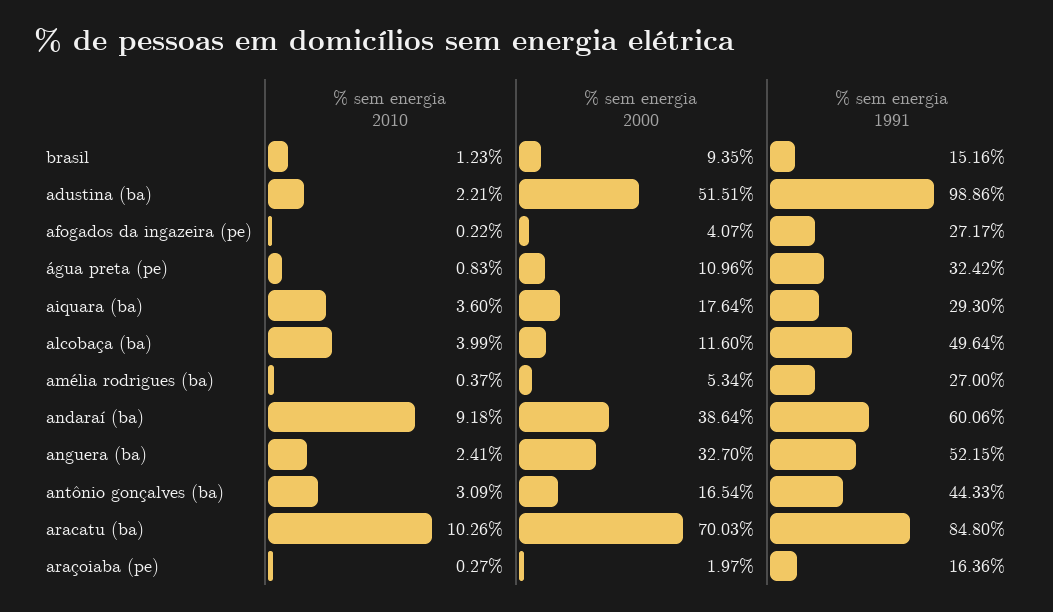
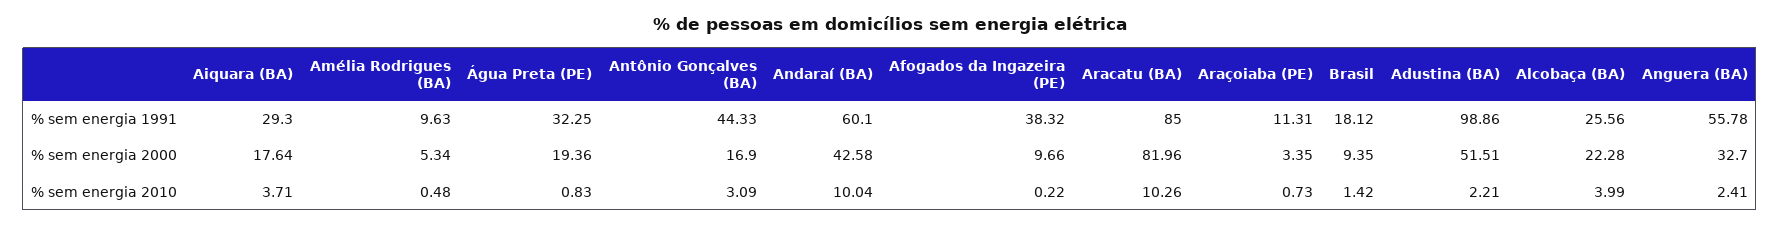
% sem energia 2010, brasil: 1.23 -> 1.42
% sem energia 1991, brasil: 15.16 -> 18.12
% sem energia 2000, afogados da ingazeira (pe): 4.07 -> 9.66
% sem energia 1991, afogados da ingazeira (pe): 27.17 -> 38.32
% sem energia 2000, água preta (pe): 10.96 -> 19.36
% sem energia 1991, água preta (pe): 32.42 -> 32.25
% sem energia 2010, aiquara (ba): 3.6 -> 3.71
% sem energia 2000, alcobaça (ba): 11.6 -> 22.28
% sem energia 1991, alcobaça (ba): 49.64 -> 25.56
% sem energia 2010, amélia rodrigues (ba): 0.37 -> 0.48
% sem energia 1991, amélia rodrigues (ba): 27 -> 9.63
% sem energia 2010, andaraí (ba): 9.18 -> 10.04
% sem energia 2000, andaraí (ba): 38.64 -> 42.58
% sem energia 1991, andaraí (ba): 60.06 -> 60.1
% sem energia 1991, anguera (ba): 52.15 -> 55.78
% sem energia 2000, antônio gonçalves (ba): 16.54 -> 16.9
% sem energia 2000, aracatu (ba): 70.03 -> 81.96
% sem energia 1991, aracatu (ba): 84.8 -> 85
% sem energia 2010, araçoiaba (pe): 0.27 -> 0.73
% sem energia 2000, araçoiaba (pe): 1.97 -> 3.35
% sem energia 1991, araçoiaba (pe): 16.36 -> 11.31

